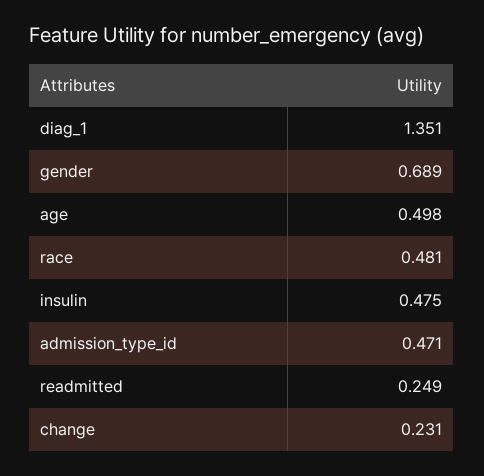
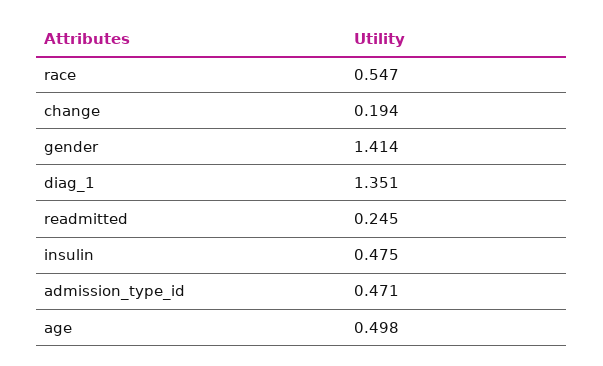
gender: 0.689 -> 1.414
race: 0.481 -> 0.547
readmitted: 0.249 -> 0.245
change: 0.231 -> 0.194

